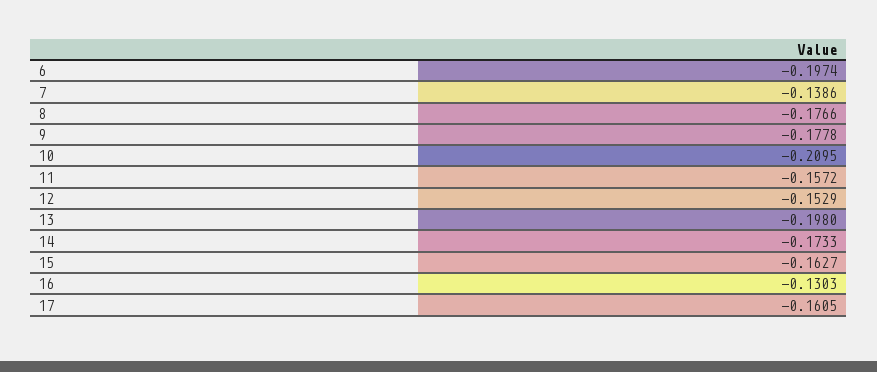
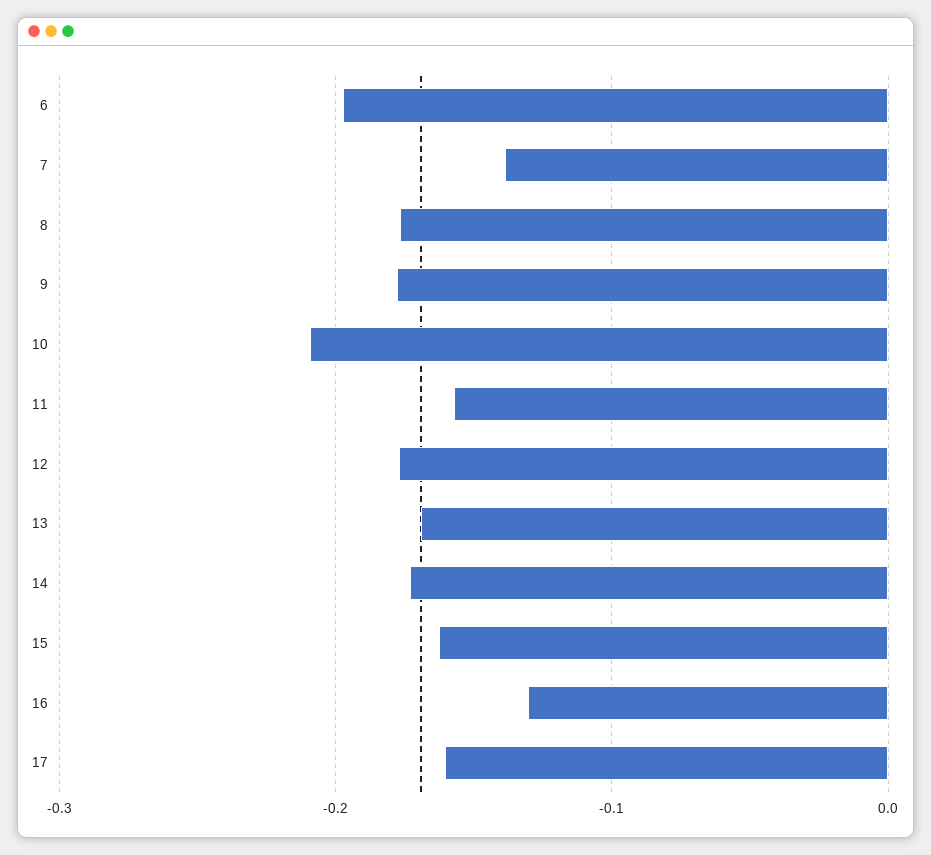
12: -0.1529 -> -0.18
13: -0.198 -> -0.17

